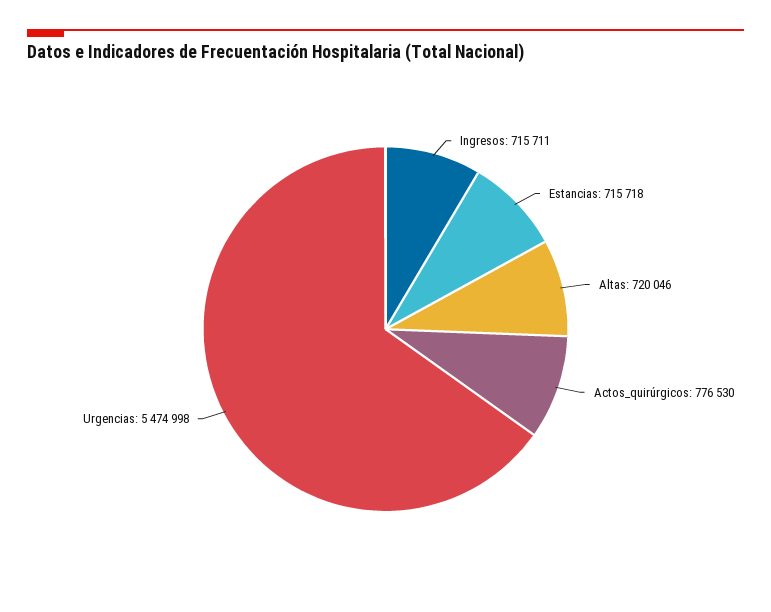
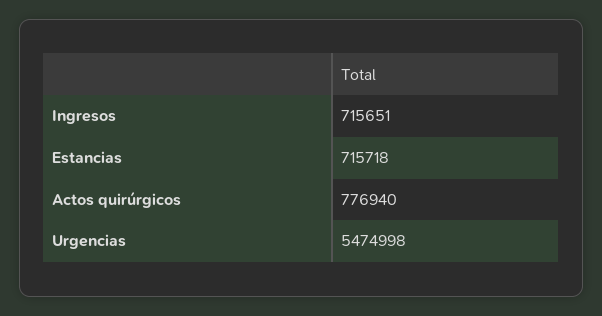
Ingresos: 715711 -> 715651
Altas: 720046 -> none
Actos_quirúrgicos: 776530 -> 776940

